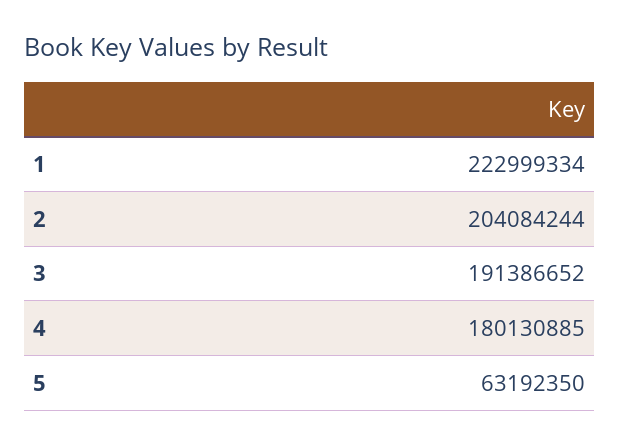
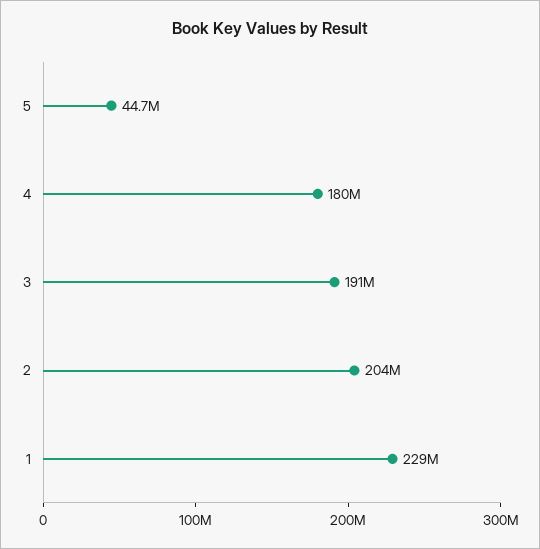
1: 222999334 -> 229000000
5: 63192350 -> 44700000

